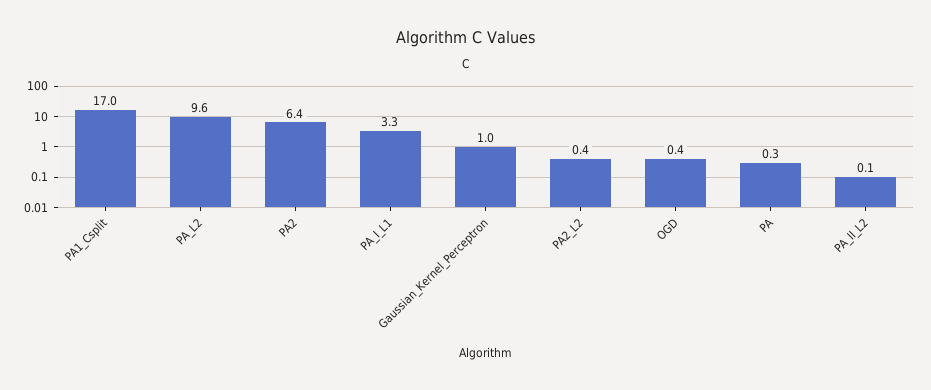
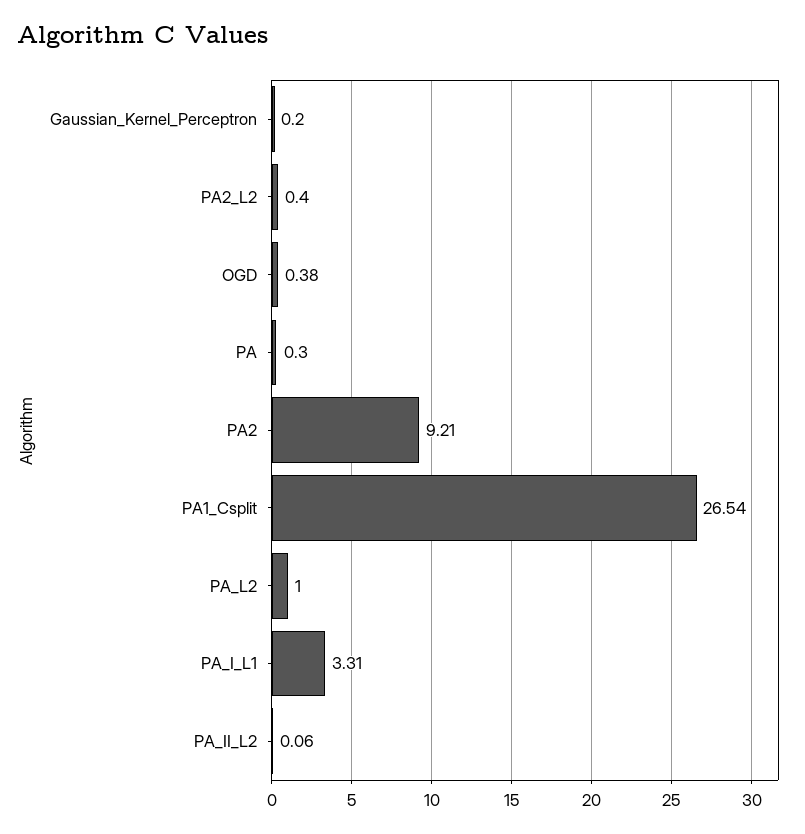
PA1_Csplit: 17 -> 26.54
PA_L2: 9.6 -> 1
PA2: 6.4 -> 9.21
Gaussian_Kernel_Perceptron: 1 -> 0.2

